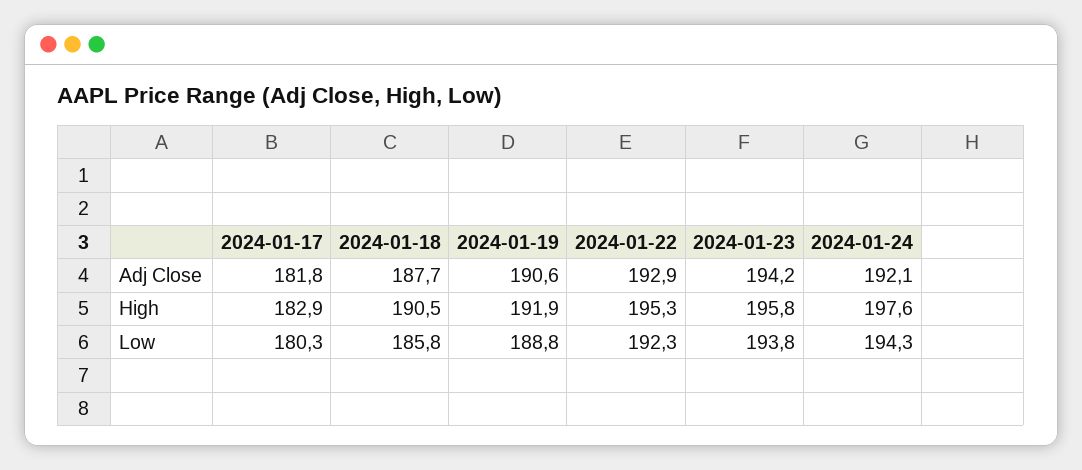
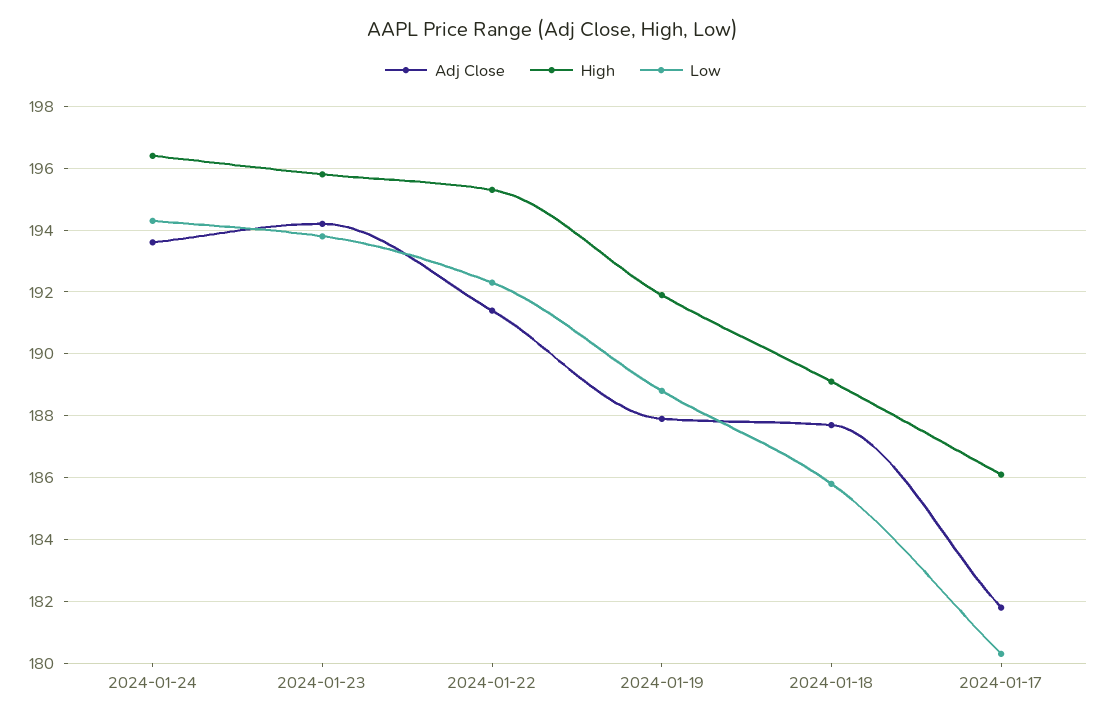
Adj Close, 2024-01-19: 190.6 -> 188
Adj Close, 2024-01-22: 192.9 -> 191.5
Adj Close, 2024-01-24: 192.1 -> 193.5
High, 2024-01-17: 182.9 -> 186
High, 2024-01-18: 190.5 -> 189
High, 2024-01-24: 197.6 -> 196.5

